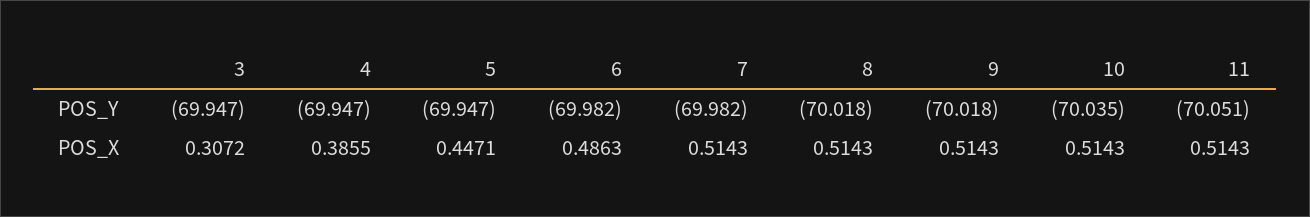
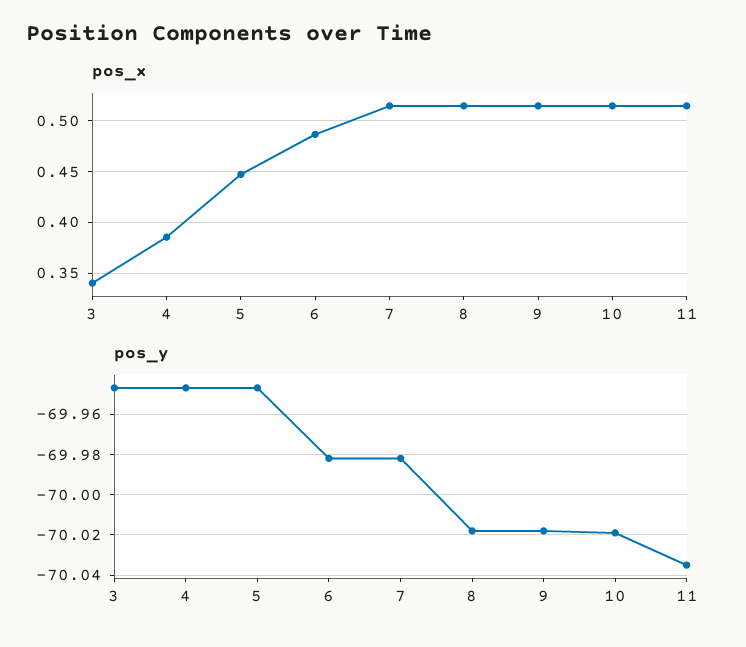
POS_Y, 10: -70.035 -> -70.02
POS_Y, 11: -70.051 -> -70.035
POS_X, 3: 0.3072 -> 0.34

